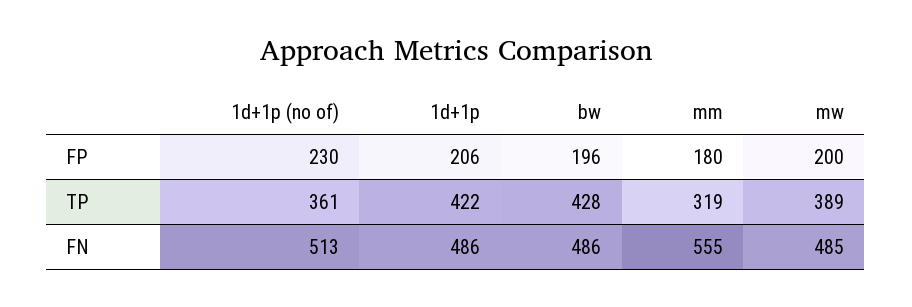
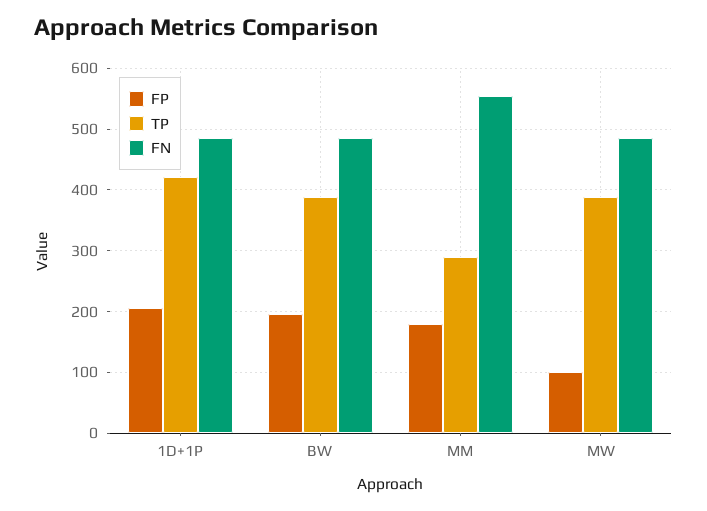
FP, 1d+1p (no of): 230 -> none
FP, mw: 200 -> 100
TP, 1d+1p (no of): 361 -> none
TP, bw: 428 -> 390
TP, mm: 319 -> 290
FN, 1d+1p (no of): 513 -> none

